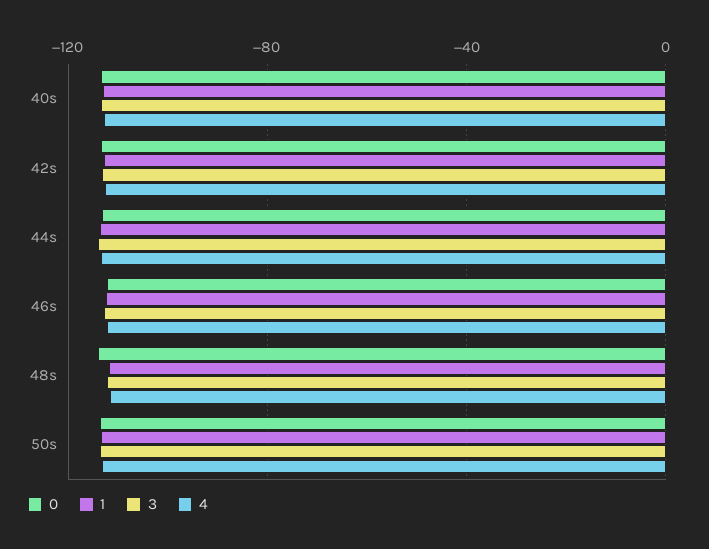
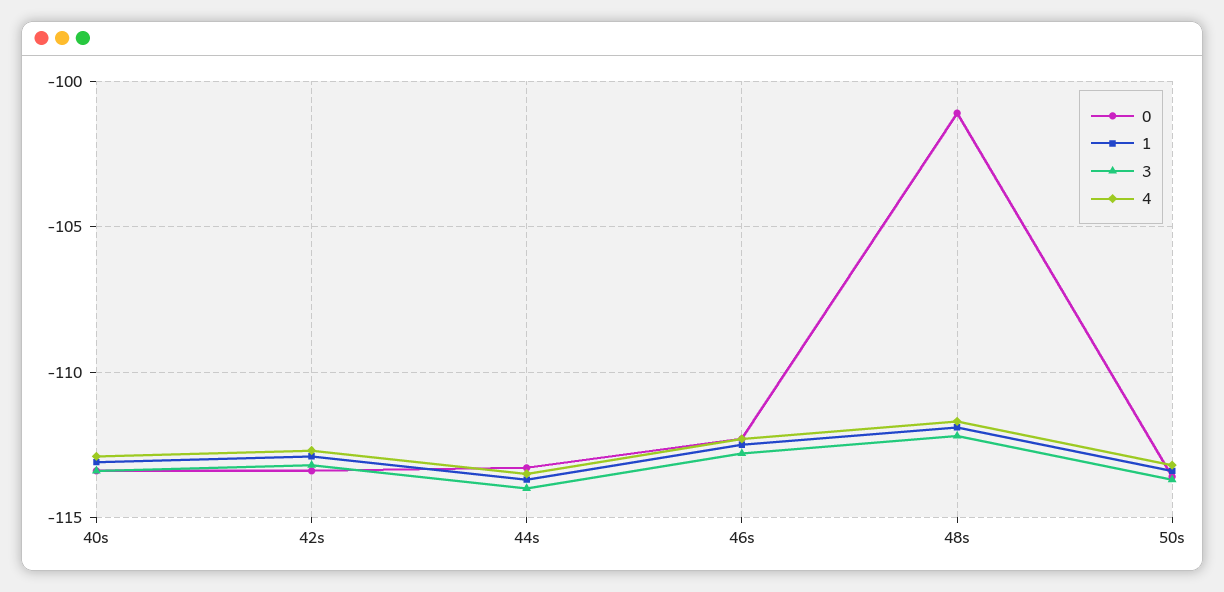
0, 48s: -115 -> -101

